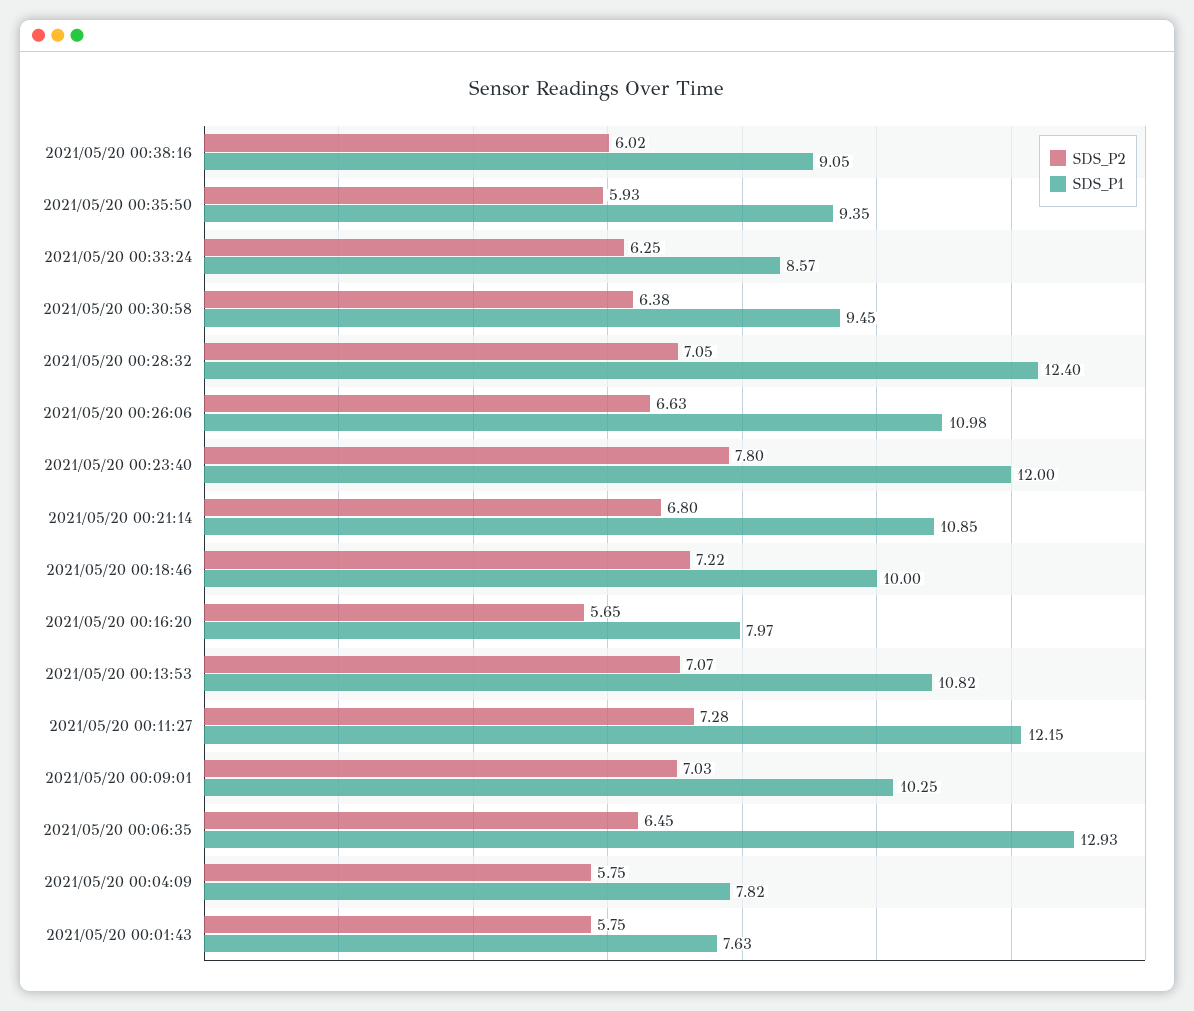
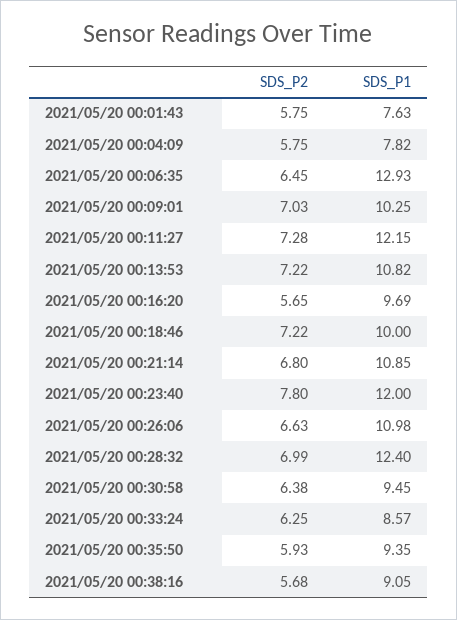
SDS_P2, 2021/05/20 00:38:16: 6.02 -> 5.68
SDS_P2, 2021/05/20 00:28:32: 7.05 -> 6.99
SDS_P1, 2021/05/20 00:16:20: 7.97 -> 9.69
SDS_P2, 2021/05/20 00:13:53: 7.07 -> 7.22

